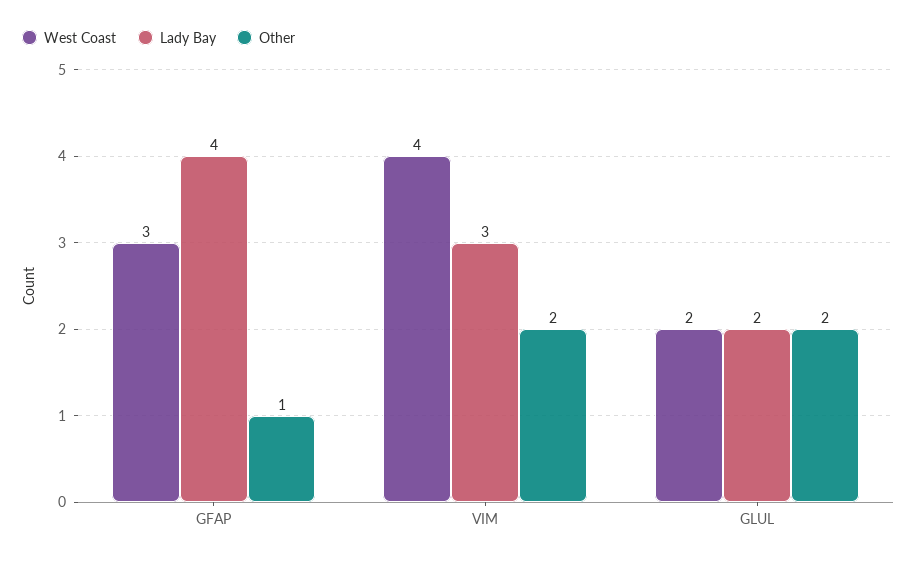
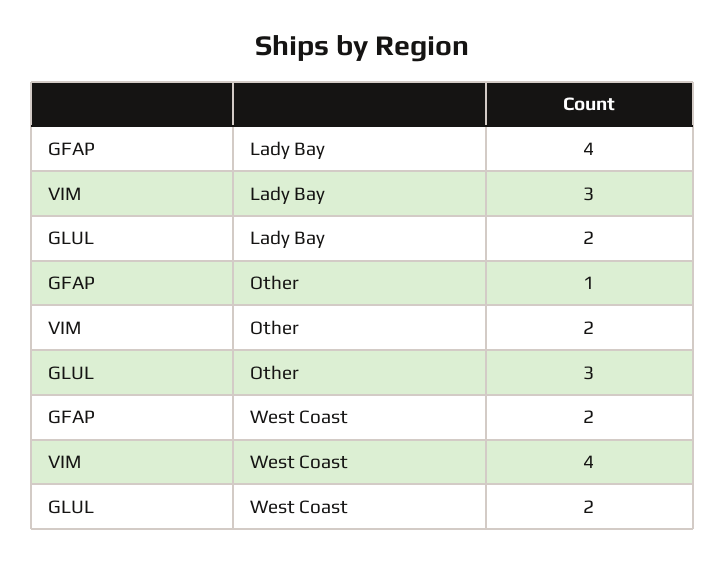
West Coast, GFAP: 3 -> 2
Other, GLUL: 2 -> 3

